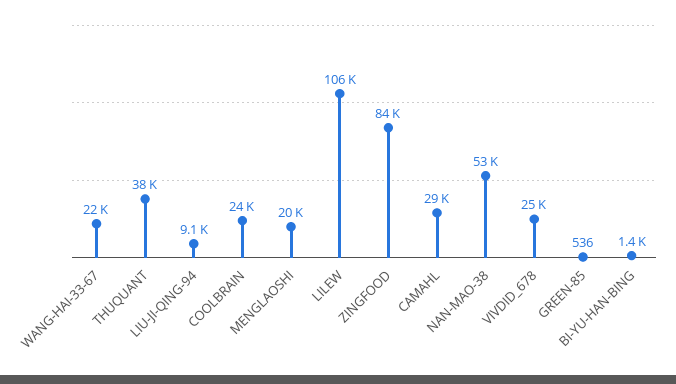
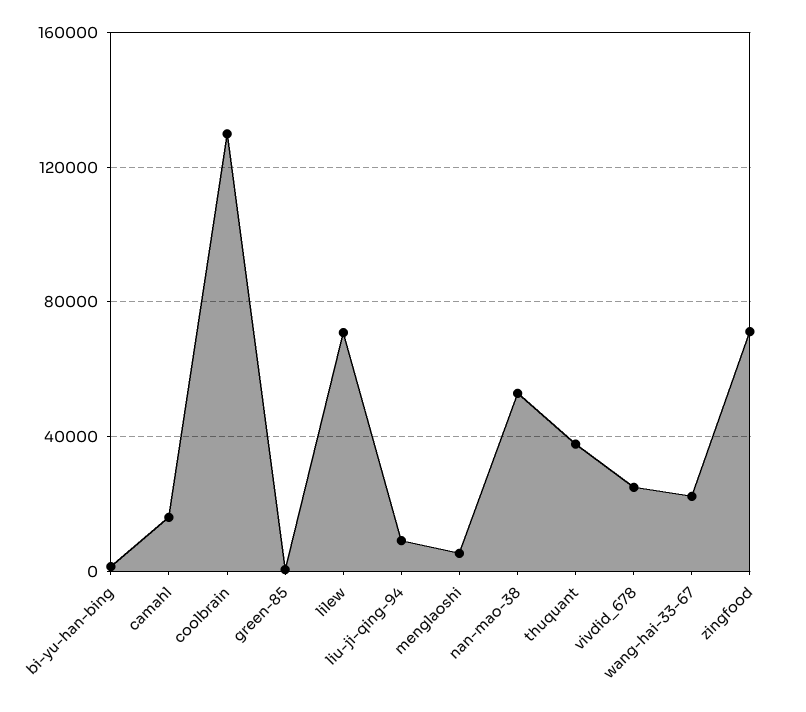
COOLBRAIN: 24000 -> 130000
MENGLAOSHI: 20000 -> 5000
LILEW: 106000 -> 70000
ZINGFOOD: 84000 -> 70000
CAMAHL: 29000 -> 15000

